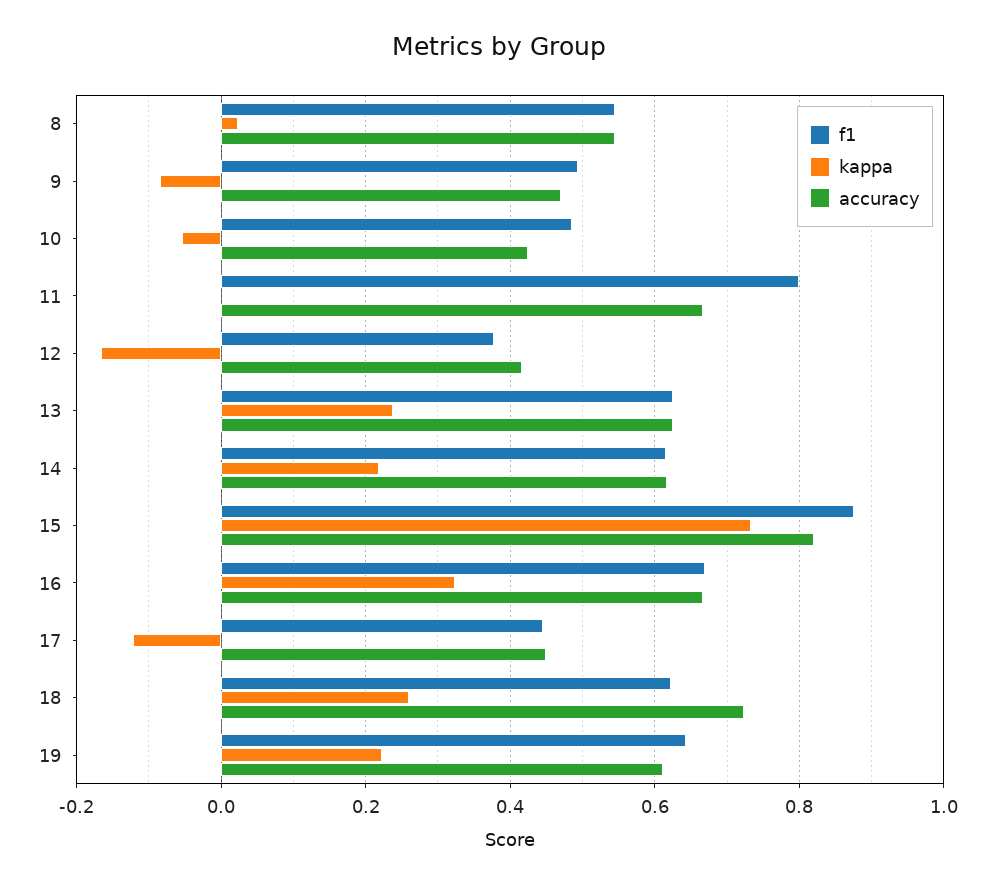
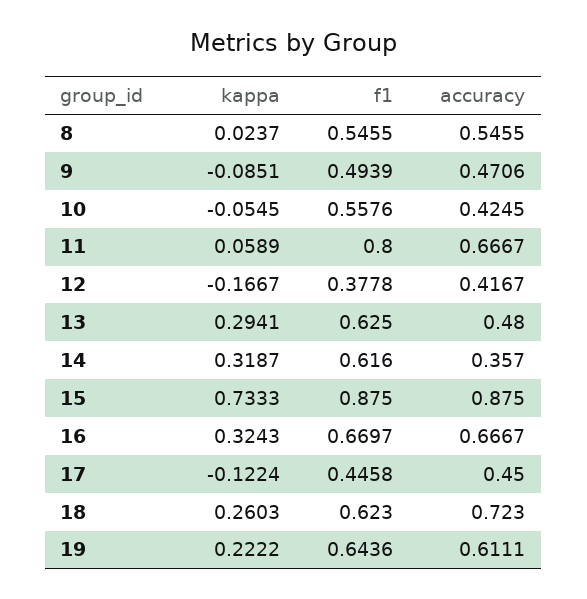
f1, 10: 0.48 -> 0.5576
kappa, 11: 0 -> 0.0589
kappa, 13: 0.24 -> 0.2941
accuracy, 13: 0.62 -> 0.48
kappa, 14: 0.22 -> 0.3187
accuracy, 14: 0.62 -> 0.357
accuracy, 15: 0.82 -> 0.875

